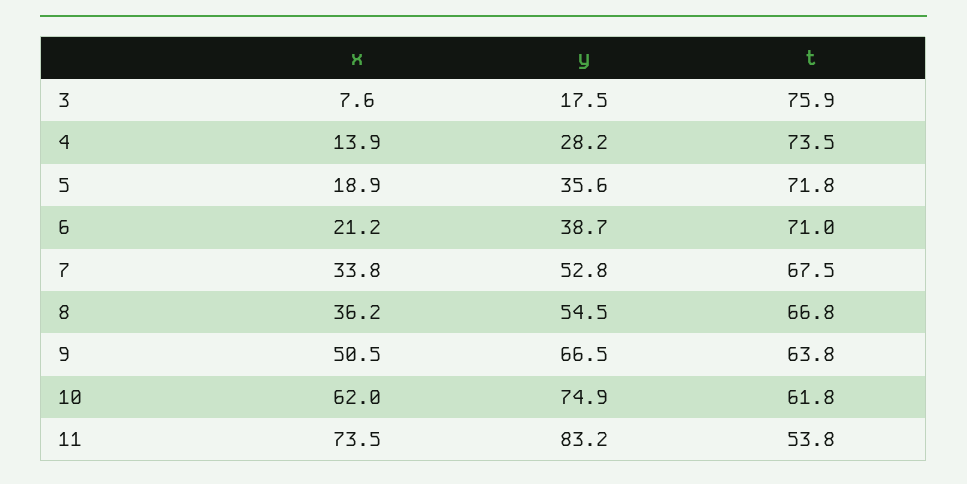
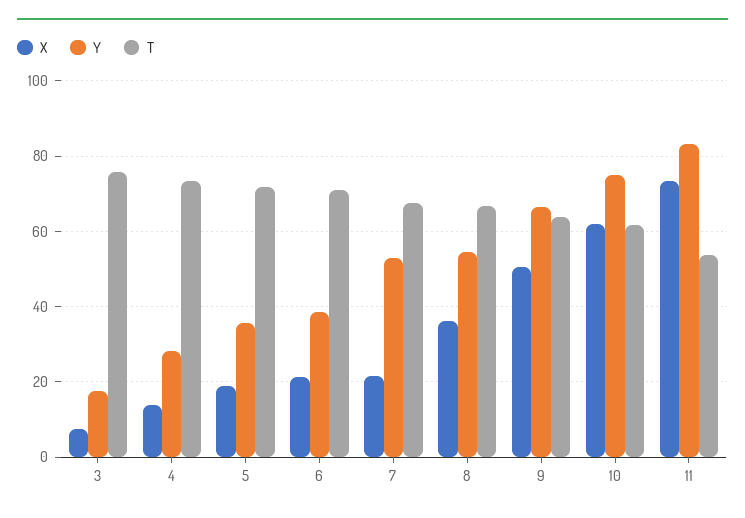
x, 7: 33.8 -> 22

